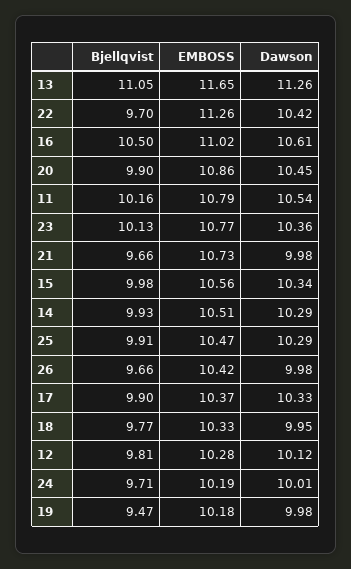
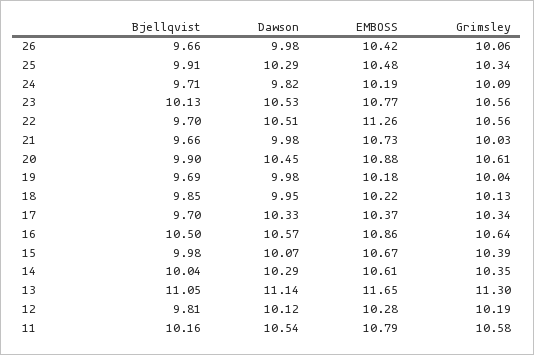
Dawson, 13: 11.26 -> 11.14
Dawson, 22: 10.42 -> 10.51
EMBOSS, 16: 11.02 -> 10.86
Dawson, 16: 10.61 -> 10.57
EMBOSS, 20: 10.86 -> 10.88
Dawson, 23: 10.36 -> 10.53
EMBOSS, 15: 10.56 -> 10.67
Dawson, 15: 10.34 -> 10.07
Bjellqvist, 14: 9.93 -> 10.04
EMBOSS, 14: 10.51 -> 10.61
EMBOSS, 25: 10.47 -> 10.48
Bjellqvist, 17: 9.9 -> 9.7
Bjellqvist, 18: 9.77 -> 9.85
EMBOSS, 18: 10.33 -> 10.22
Dawson, 24: 10.01 -> 9.82
Bjellqvist, 19: 9.47 -> 9.69
Grimsley, 26: none -> 10.06
Grimsley, 25: none -> 10.34
Grimsley, 24: none -> 10.09
Grimsley, 23: none -> 10.56
Grimsley, 22: none -> 10.56
Grimsley, 21: none -> 10.03
Grimsley, 20: none -> 10.61
Grimsley, 19: none -> 10.04
Grimsley, 18: none -> 10.13
Grimsley, 17: none -> 10.34
Grimsley, 16: none -> 10.64
Grimsley, 15: none -> 10.39
Grimsley, 14: none -> 10.35
Grimsley, 13: none -> 11.3
Grimsley, 12: none -> 10.19
Grimsley, 11: none -> 10.58

